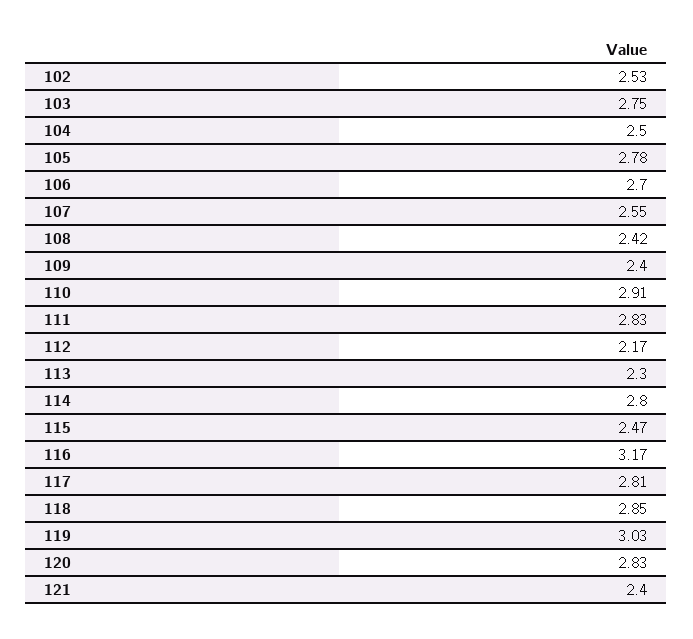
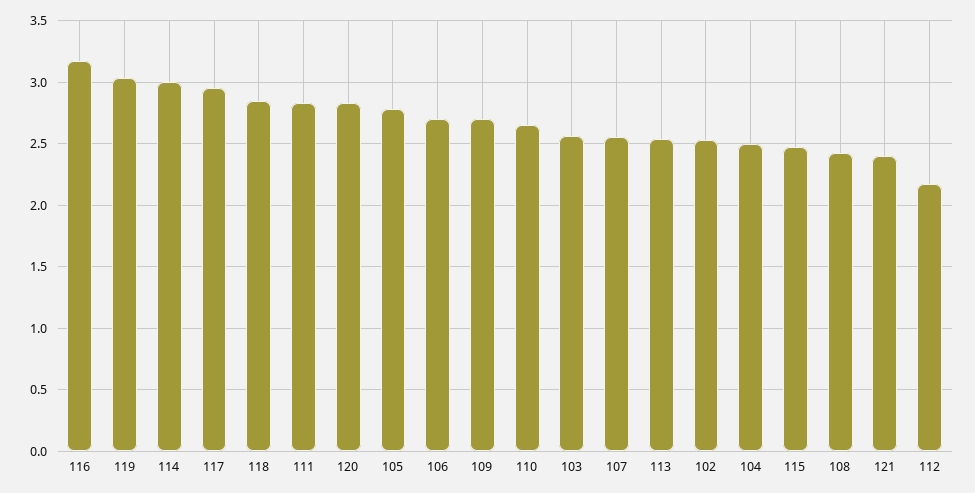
103: 2.75 -> 2.55
109: 2.4 -> 2.7
110: 2.91 -> 2.65
113: 2.3 -> 2.55
114: 2.8 -> 3
117: 2.81 -> 2.95

